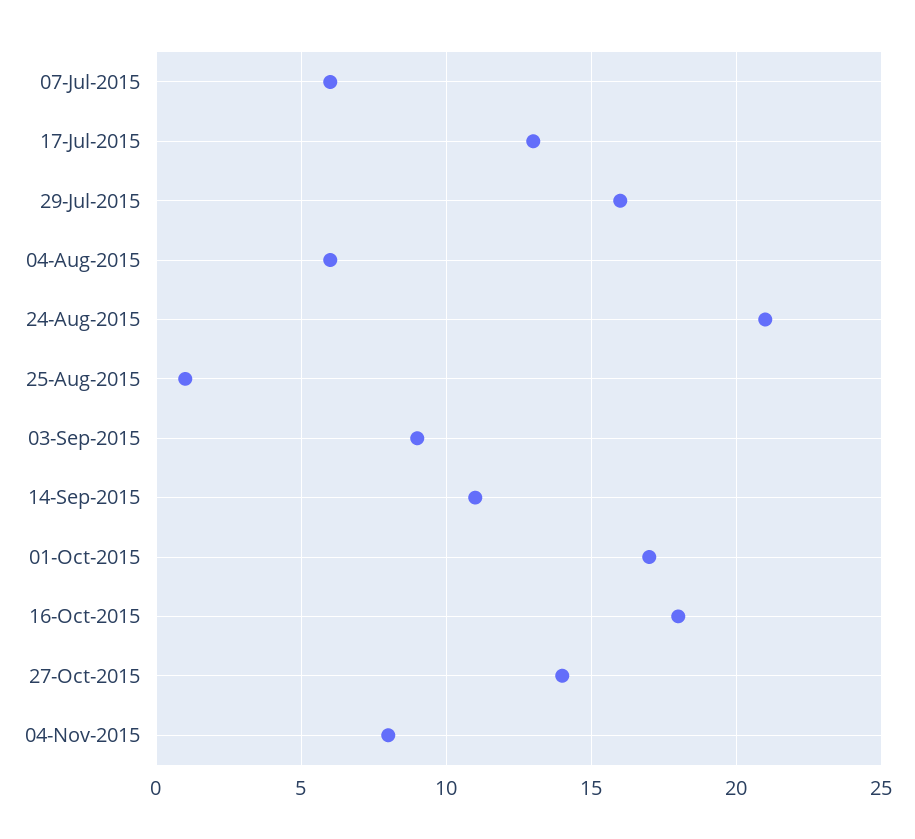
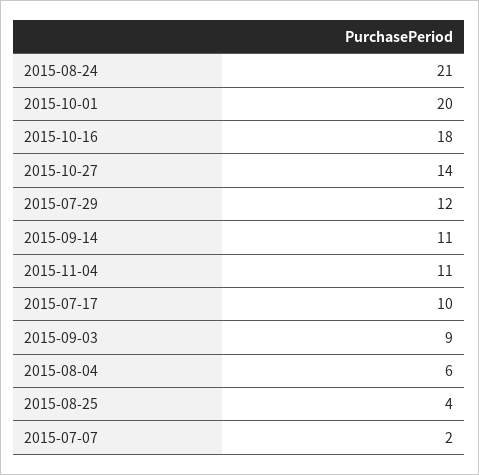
07-Jul-2015: 6 -> 2
17-Jul-2015: 13 -> 10
29-Jul-2015: 16 -> 12
25-Aug-2015: 1 -> 4
01-Oct-2015: 17 -> 20
04-Nov-2015: 8 -> 11

